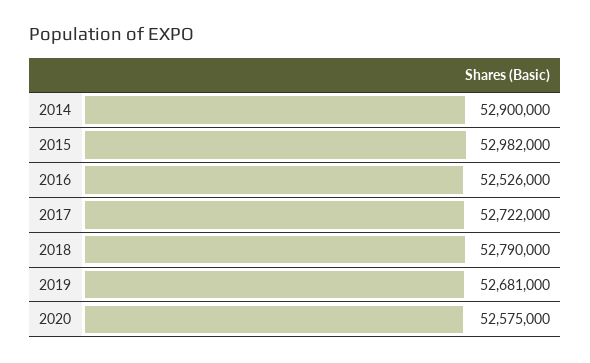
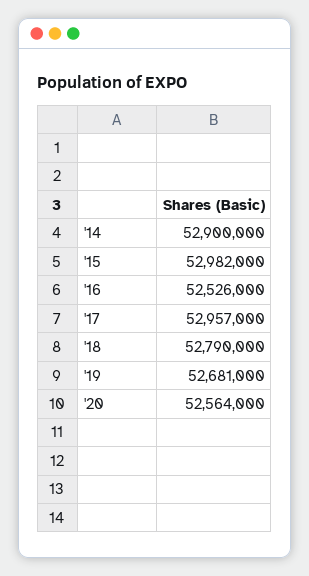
2017: 52722000 -> 52957000
2020: 52575000 -> 52564000

